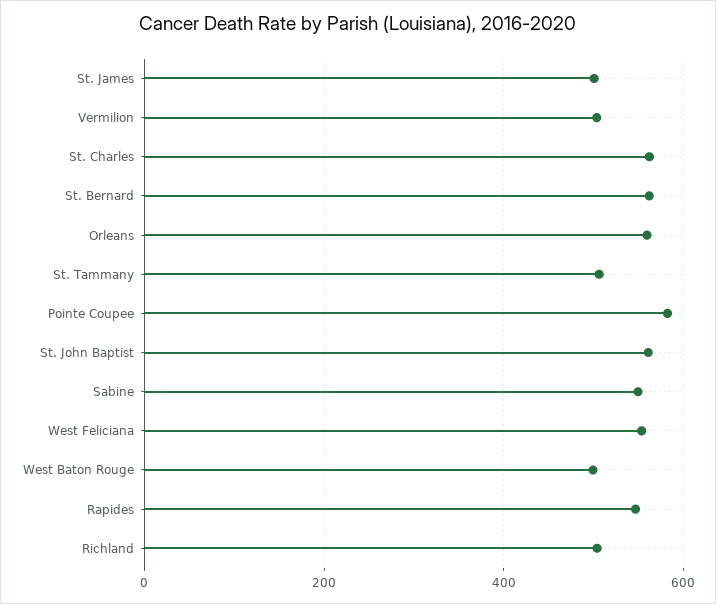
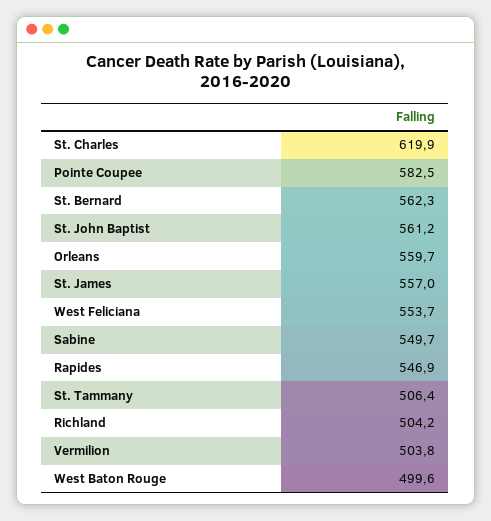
St. James: 500 -> 557
St. Charles: 560 -> 619.9

